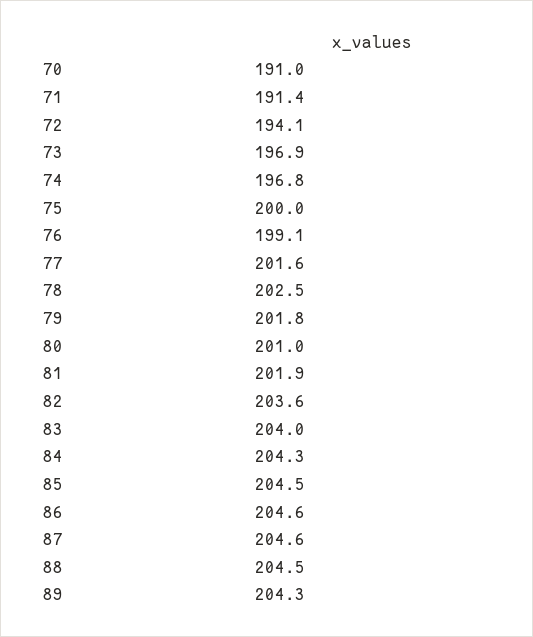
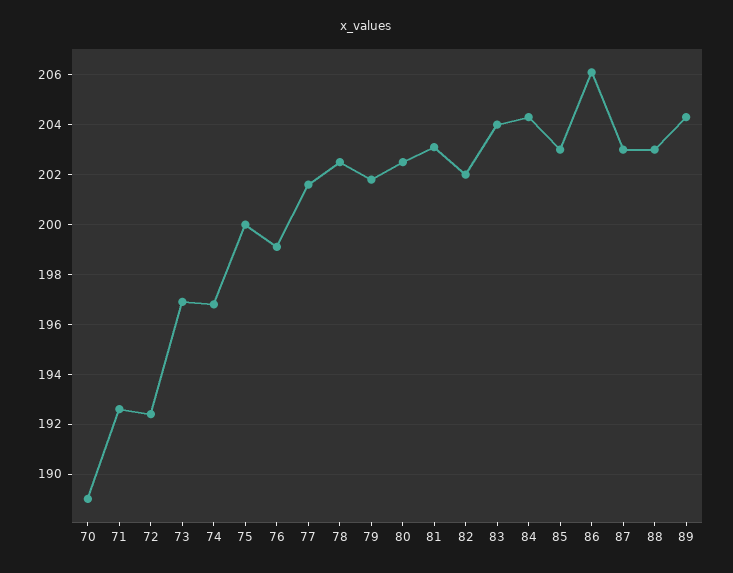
70: 191 -> 189
71: 191.4 -> 192.5
72: 194.1 -> 192.5
80: 201 -> 202.5
81: 201.9 -> 203
82: 203.6 -> 202
85: 204.5 -> 203
86: 204.6 -> 206
87: 204.6 -> 203
88: 204.5 -> 203

